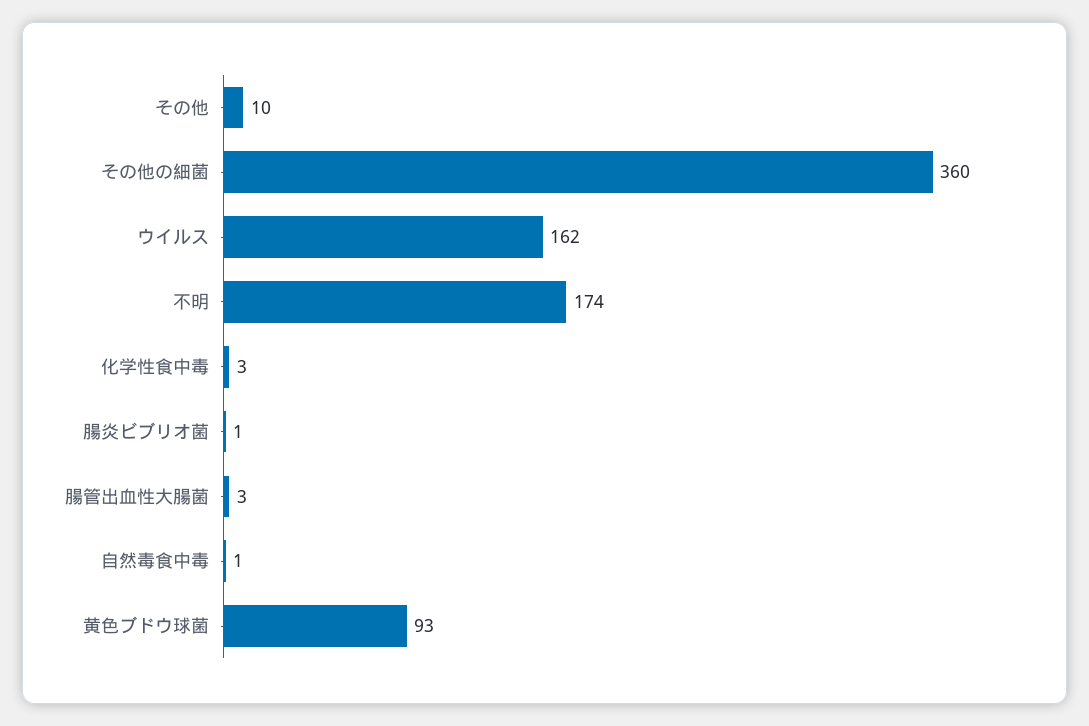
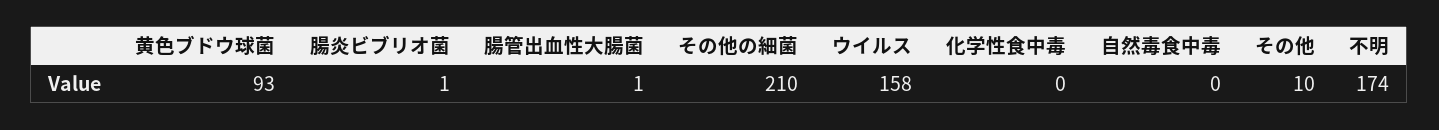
その他の細菌: 360 -> 210
ウイルス: 162 -> 158
化学性食中毒: 3 -> 0
腸管出血性大腸菌: 3 -> 1
自然毒食中毒: 1 -> 0

